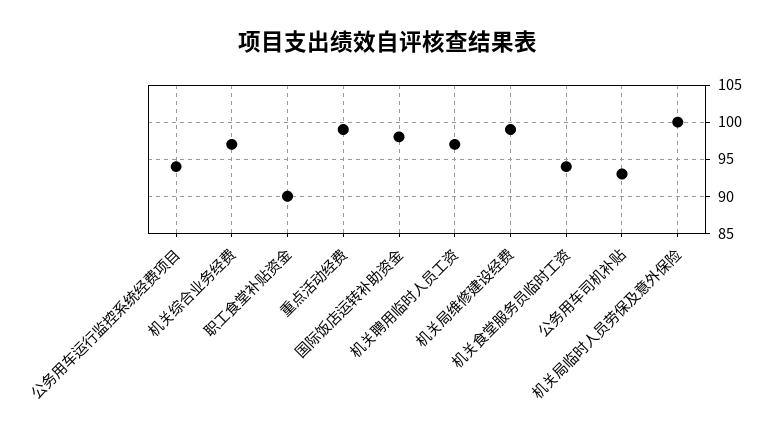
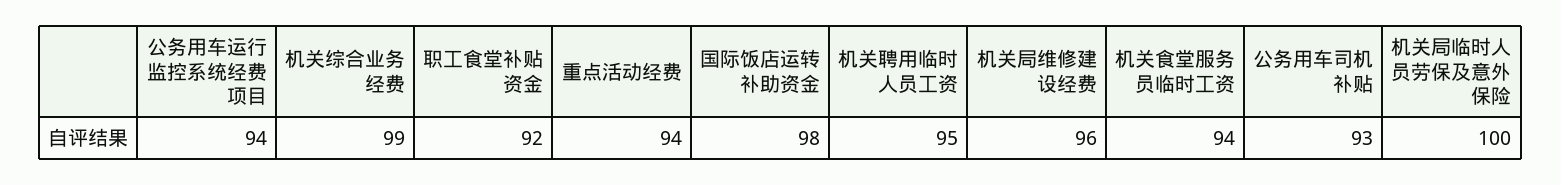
机关综合业务经费: 97 -> 99
职工食堂补贴资金: 90 -> 92
重点活动经费: 99 -> 94
机关聘用临时人员工资: 97 -> 95
机关局维修建设经费: 99 -> 96

